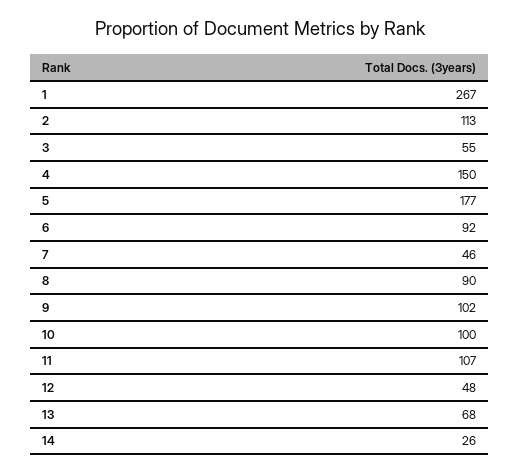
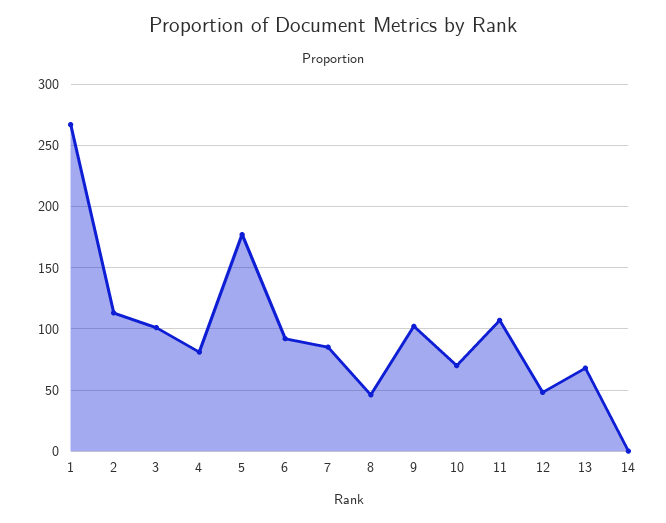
3: 55 -> 100
4: 150 -> 80
7: 46 -> 85
8: 90 -> 45
10: 100 -> 70
14: 26 -> 0

